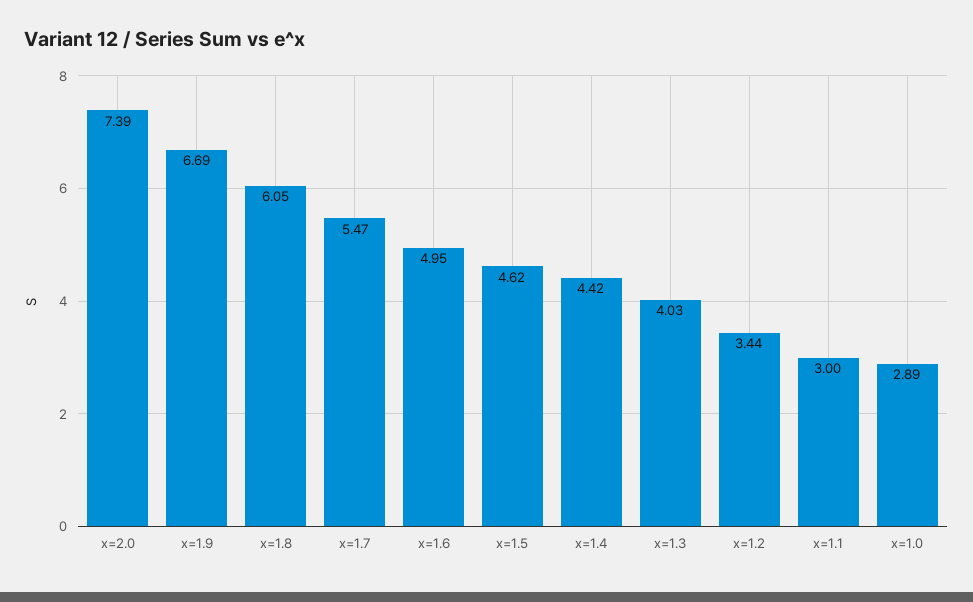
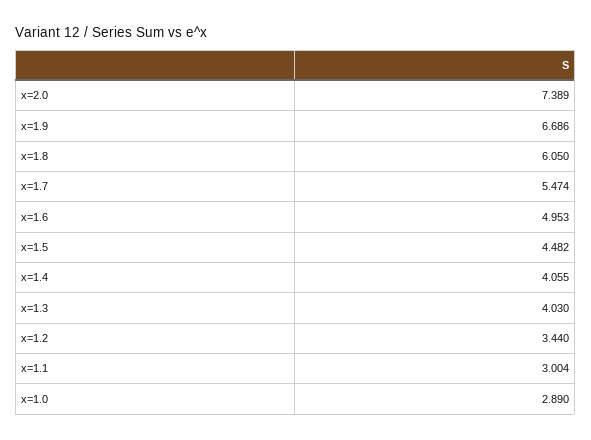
x=1.5: 4.62 -> 4.482
x=1.4: 4.42 -> 4.055

